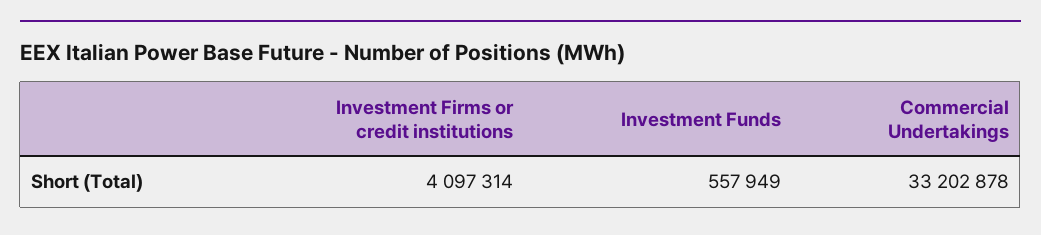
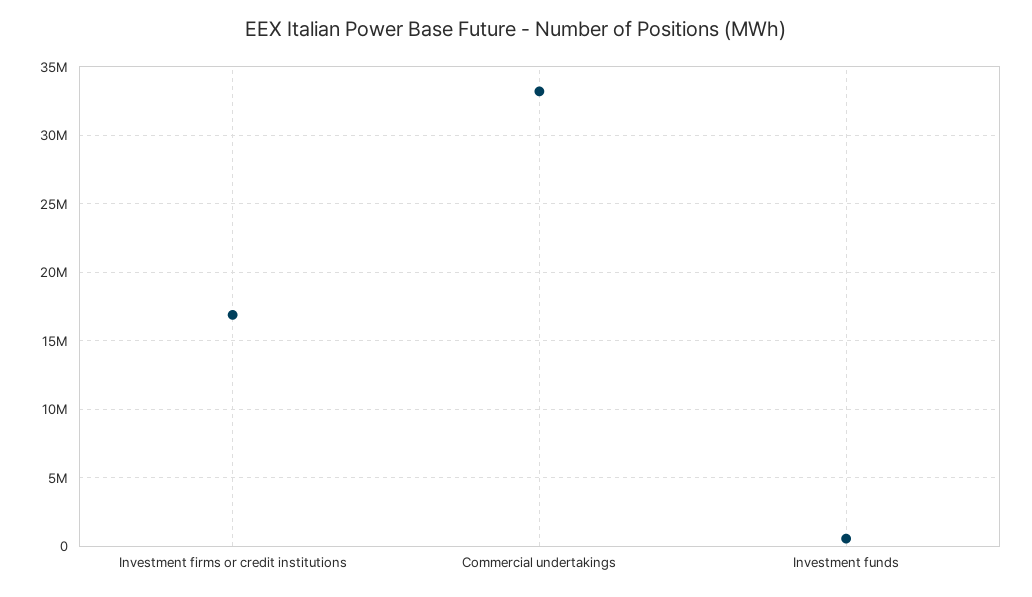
Investment Firms or credit institutions: 4097314 -> 17000000

